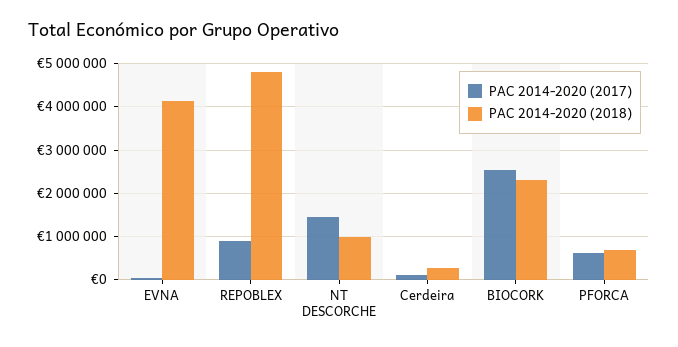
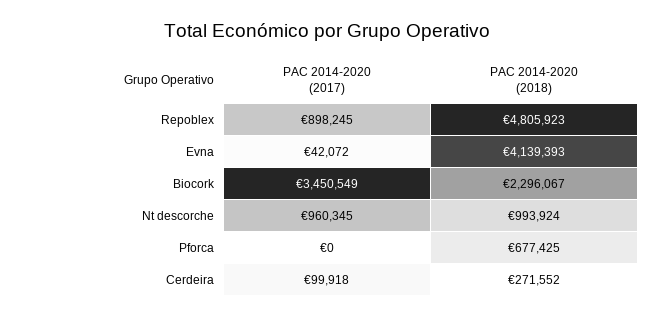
PAC 2014-2020 (2017), NT DESCORCHE: 1400000 -> 960345
PAC 2014-2020 (2017), BIOCORK: 2600000 -> 3450549
PAC 2014-2020 (2017), PFORCA: 600000 -> 0

